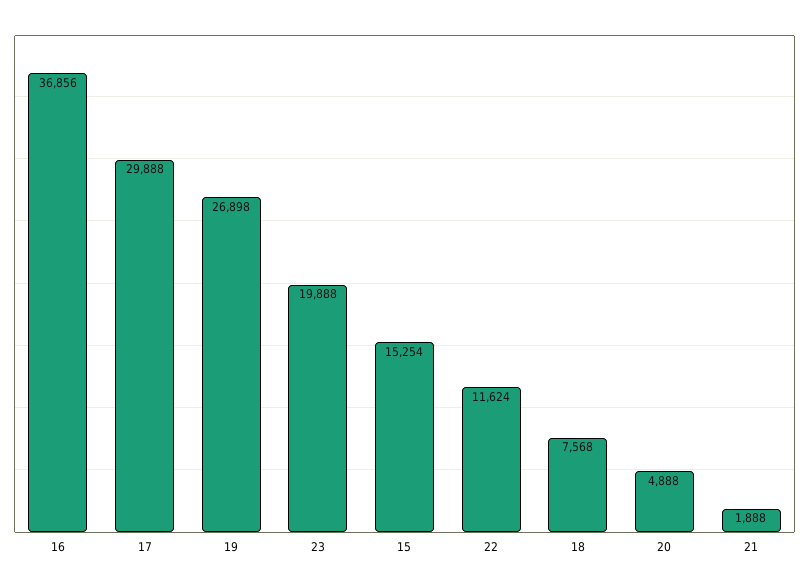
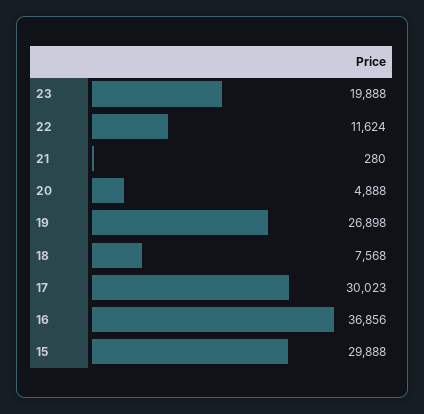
17: 29888 -> 30023
15: 15254 -> 29888
21: 1888 -> 280

